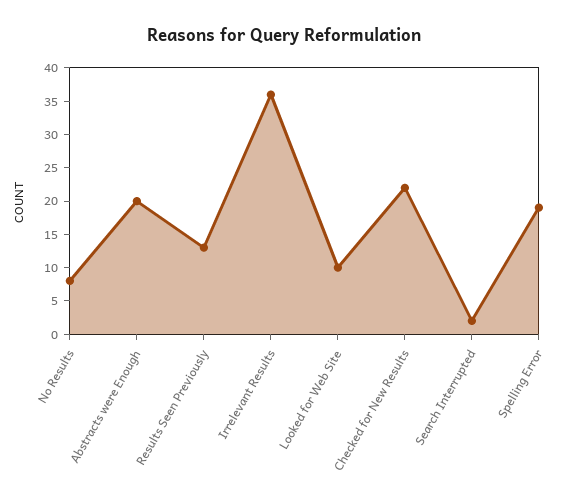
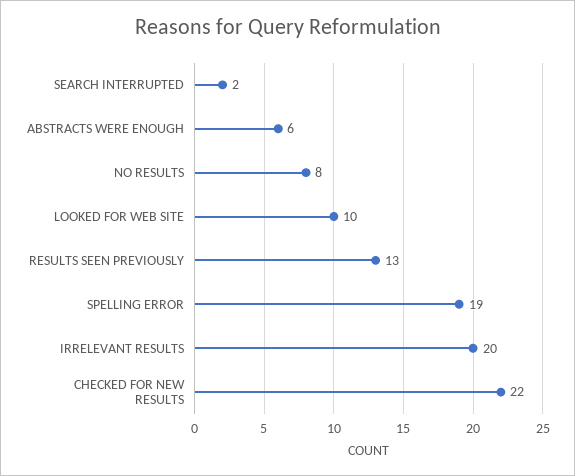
Abstracts were Enough: 20 -> 6
Irrelevant Results: 35 -> 20

